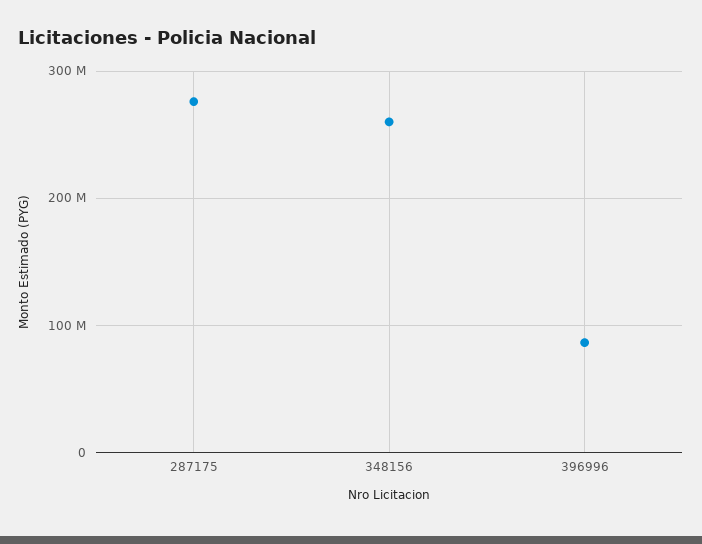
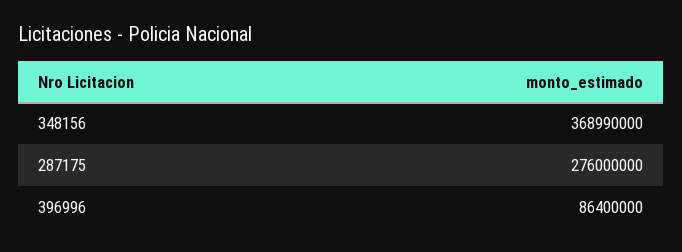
348156: 260000000 -> 368990000

